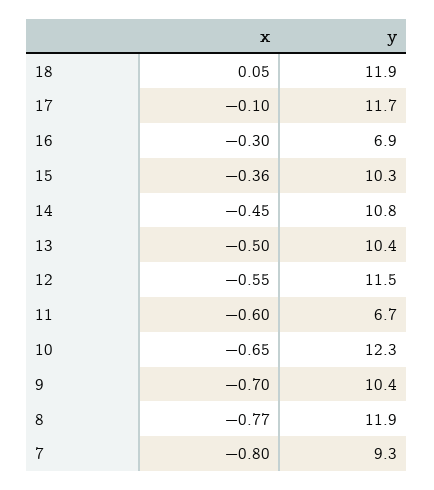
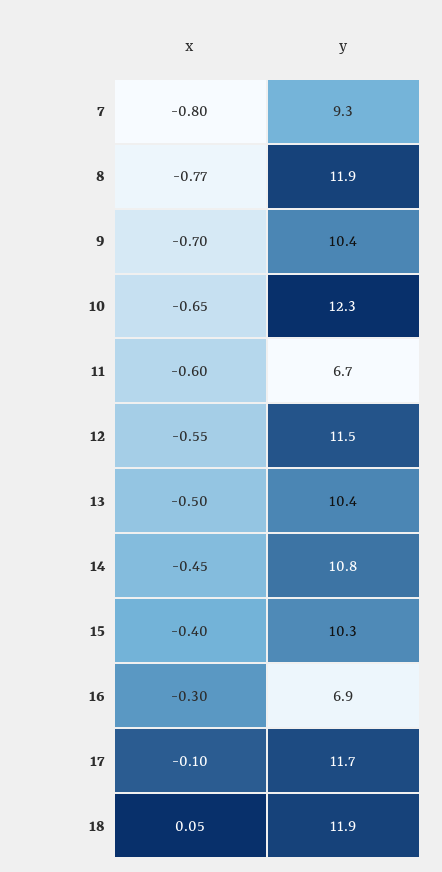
x, 15: -0.36 -> -0.4

